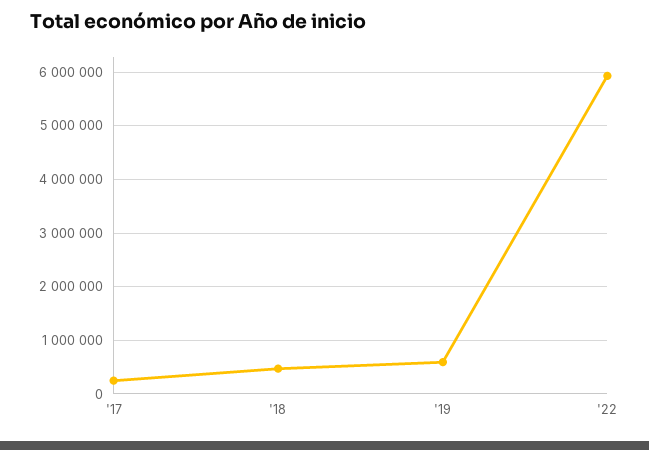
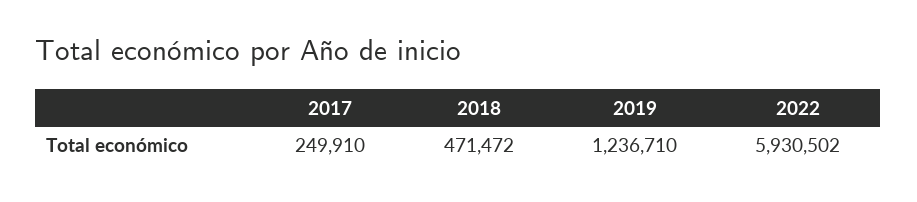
'19: 600000 -> 1236710

